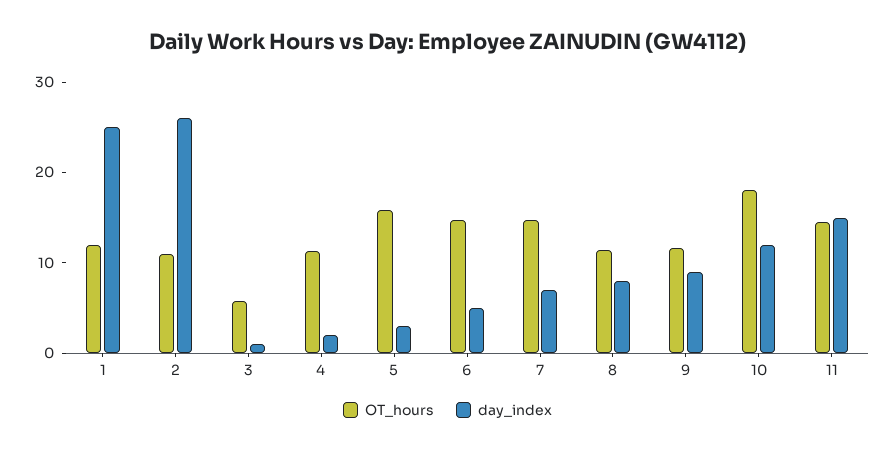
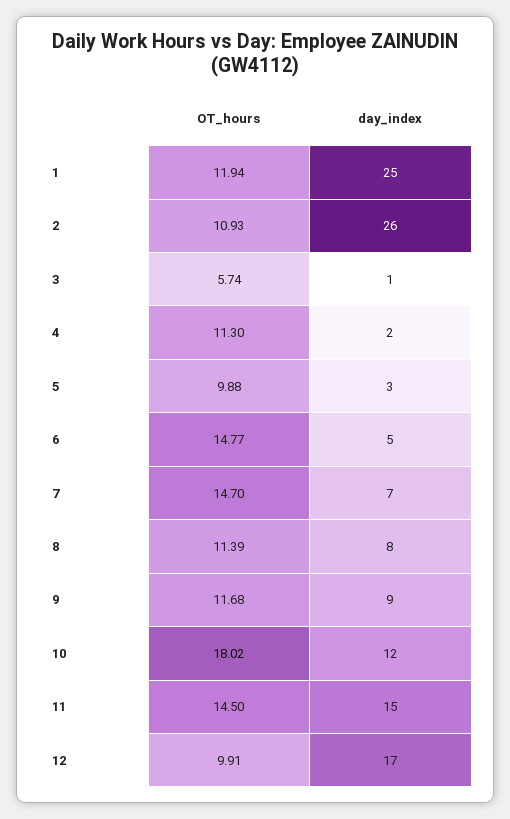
OT_hours, 5: 16 -> 9.88
OT_hours, 12: none -> 9.91
day_index, 12: none -> 17

